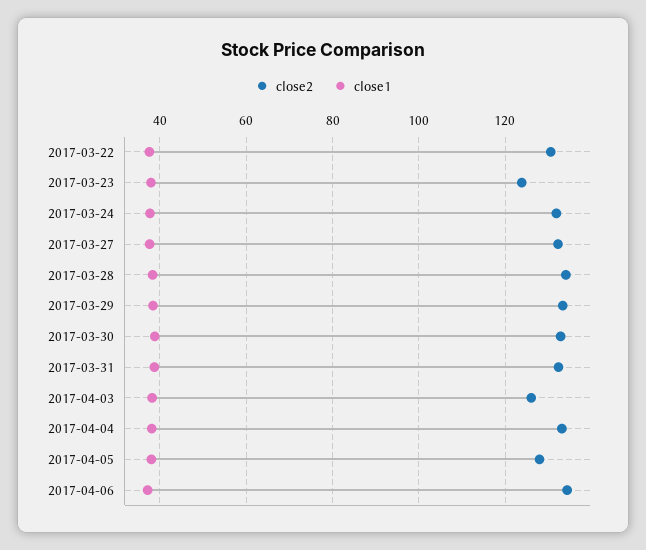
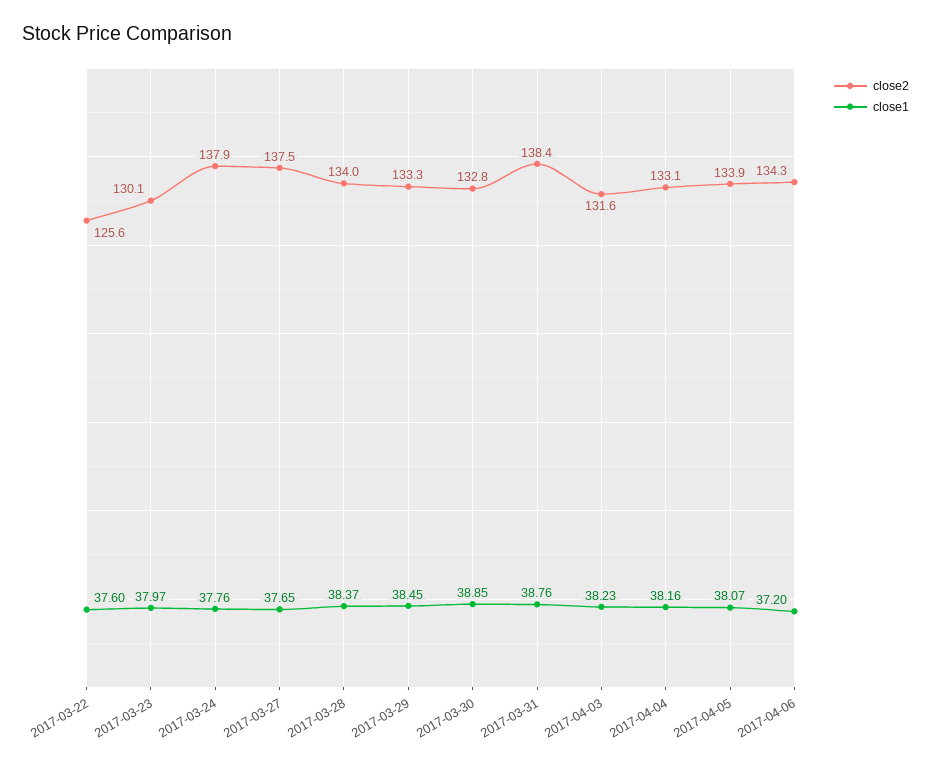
close2, 2017-03-22: 130 -> 125.6
close2, 2017-03-23: 124 -> 130.1
close2, 2017-03-24: 132 -> 137.9
close2, 2017-03-27: 132 -> 137.5
close2, 2017-03-31: 132 -> 138.4
close2, 2017-04-03: 126 -> 131.6
close2, 2017-04-05: 128 -> 133.9

